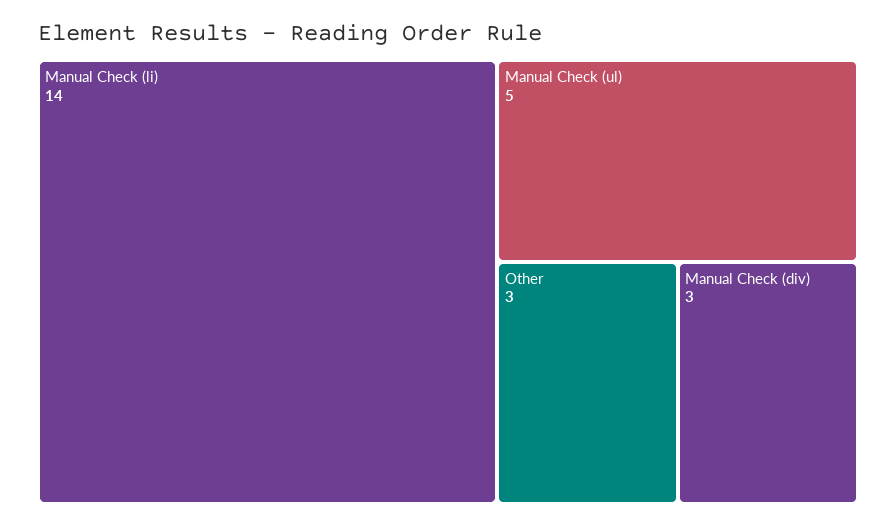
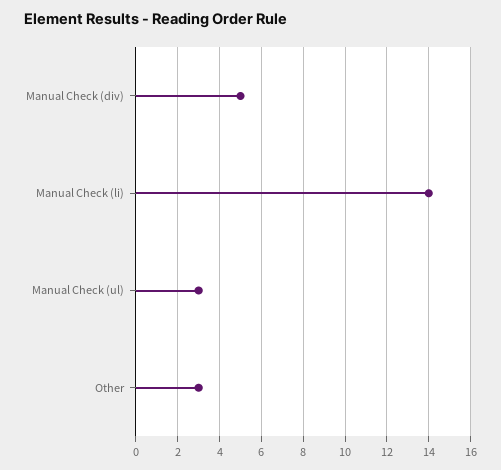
Manual Check (ul): 5 -> 3
Manual Check (div): 3 -> 5

